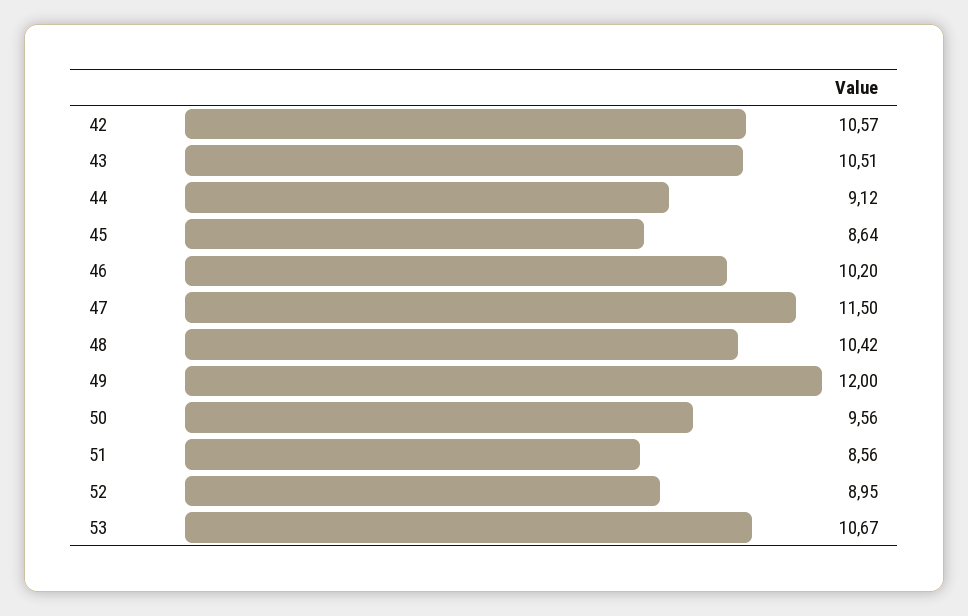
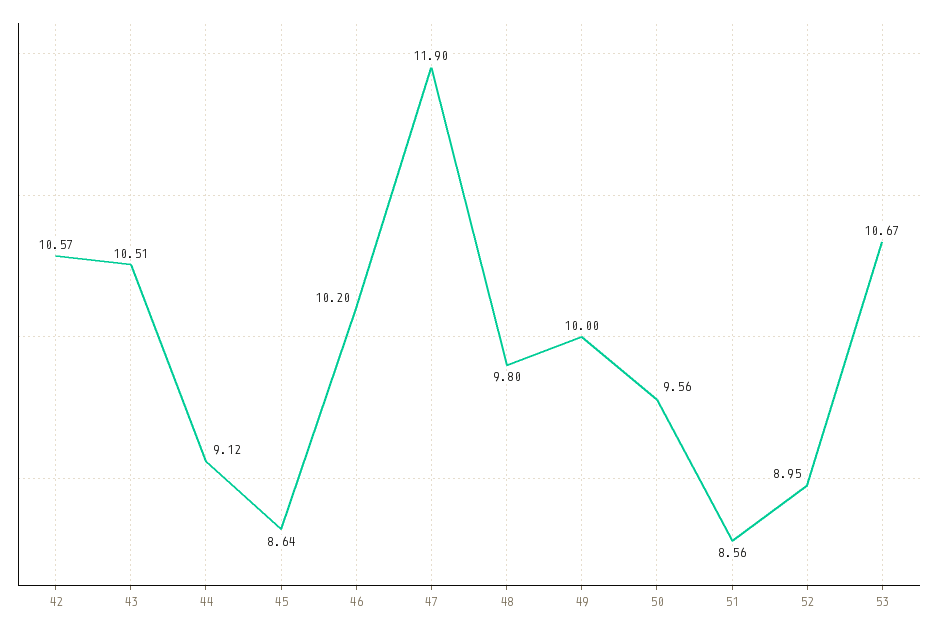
47: 11.5 -> 11.9
48: 10.42 -> 9.8
49: 12 -> 10

